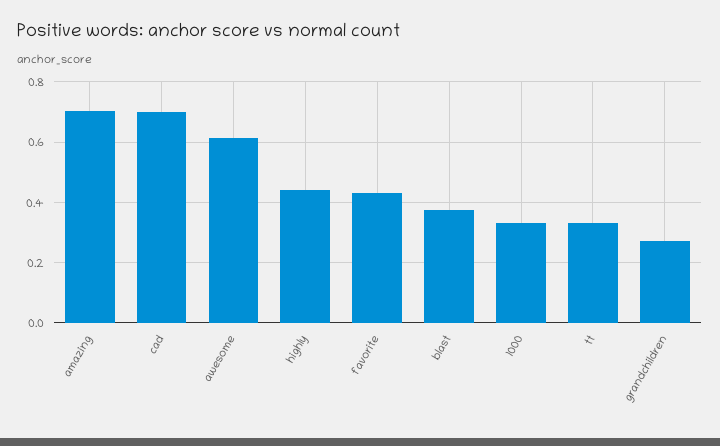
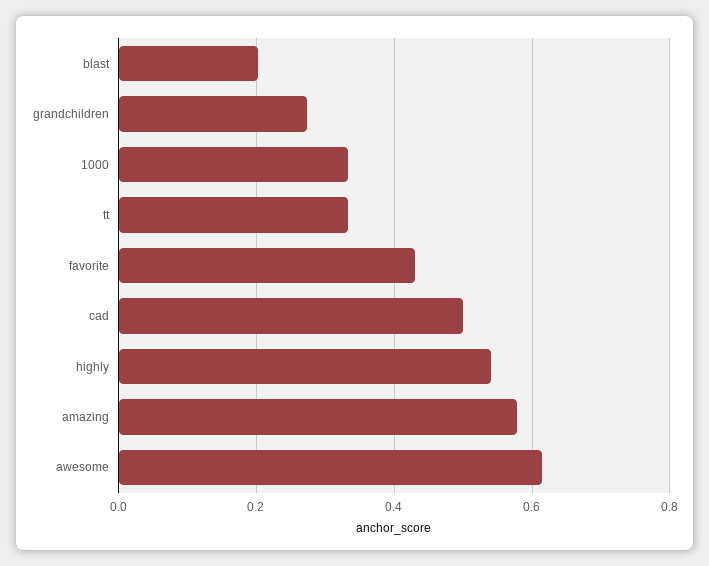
amazing: 0.7 -> 0.58
cad: 0.7 -> 0.5
highly: 0.44 -> 0.54
blast: 0.38 -> 0.2

